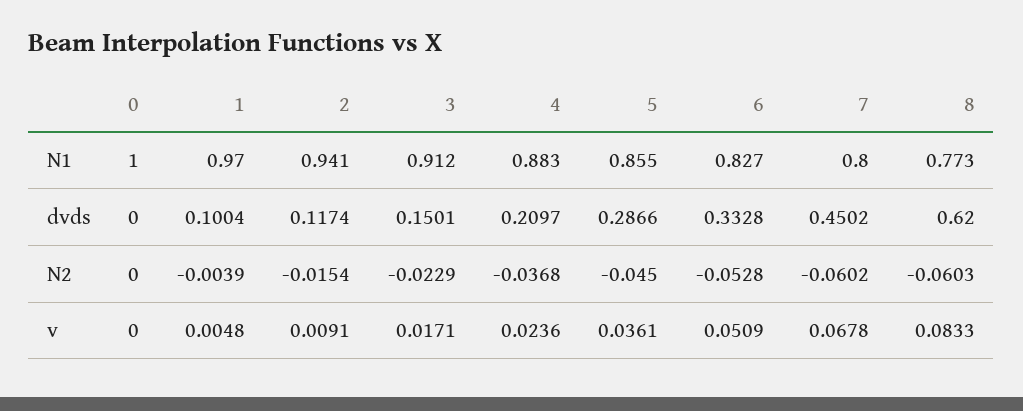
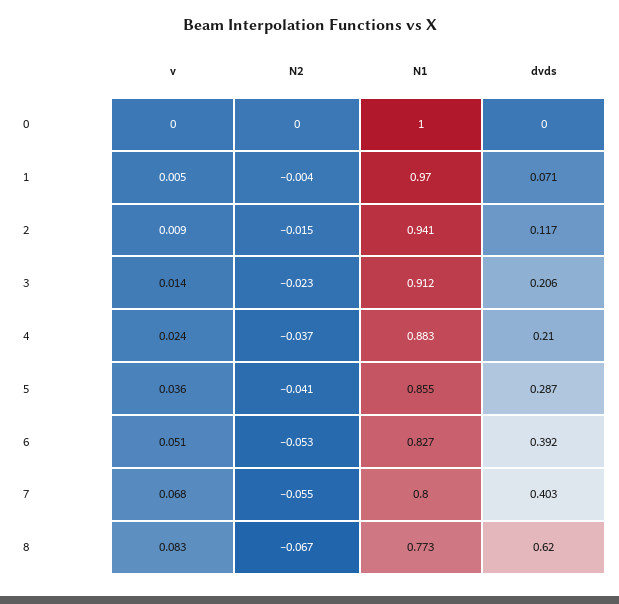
1, dvds: 0.1004 -> 0.071
3, dvds: 0.1501 -> 0.206
6, dvds: 0.3328 -> 0.392
7, dvds: 0.4502 -> 0.403
5, N2: -0.045 -> -0.041
7, N2: -0.0602 -> -0.055
8, N2: -0.0603 -> -0.067
3, v: 0.0171 -> 0.014

